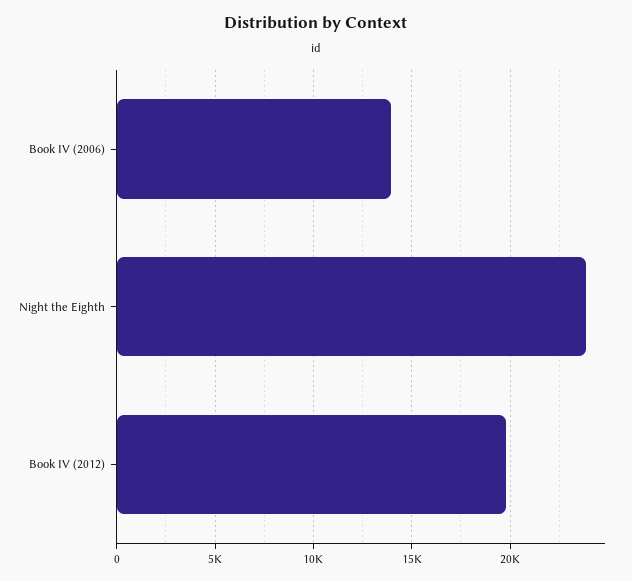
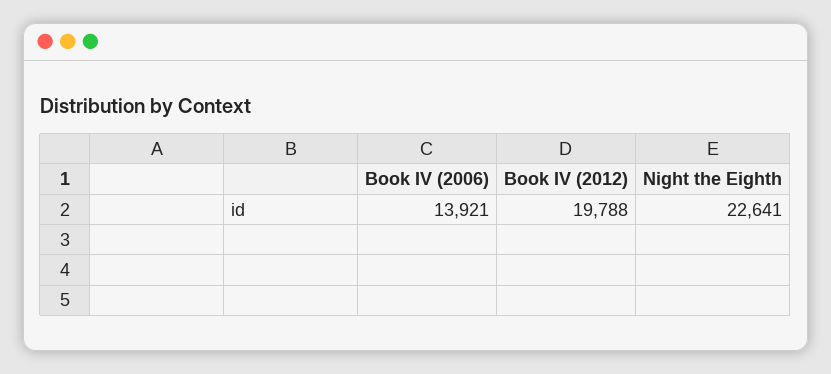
Night the Eighth: 24000 -> 22641

